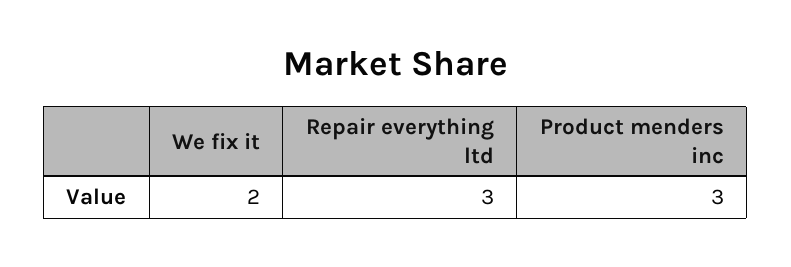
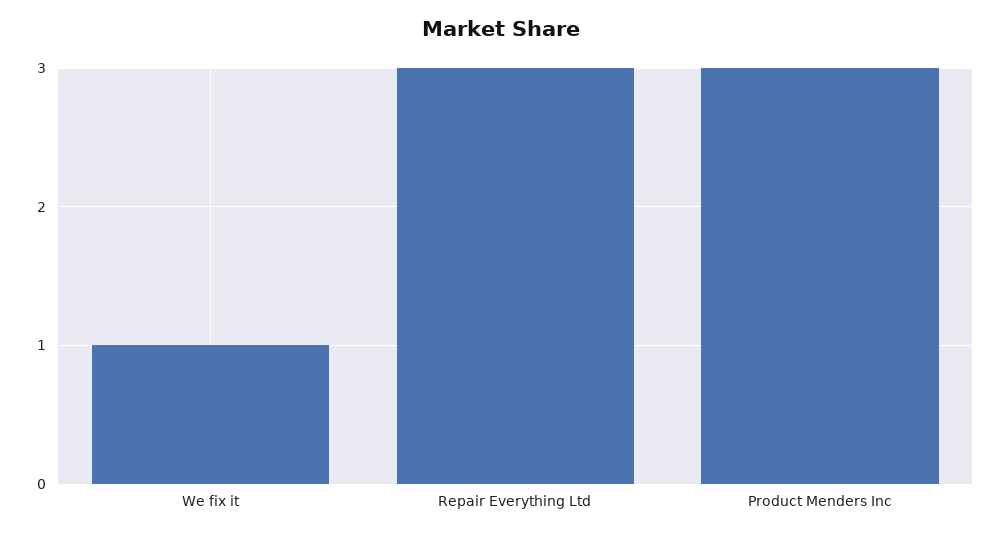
We fix it: 2 -> 1

